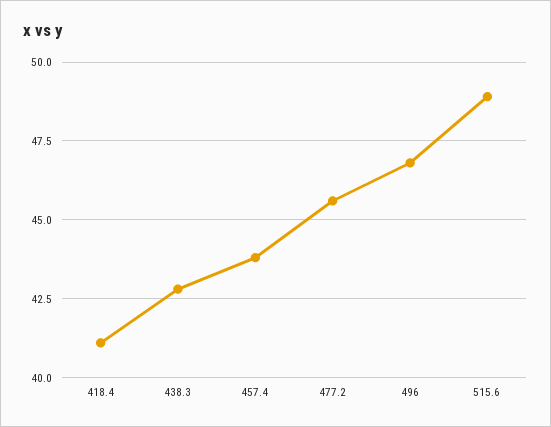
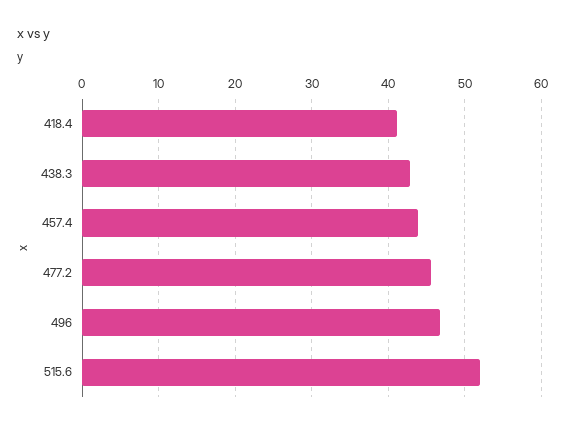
515.6: 49 -> 52

